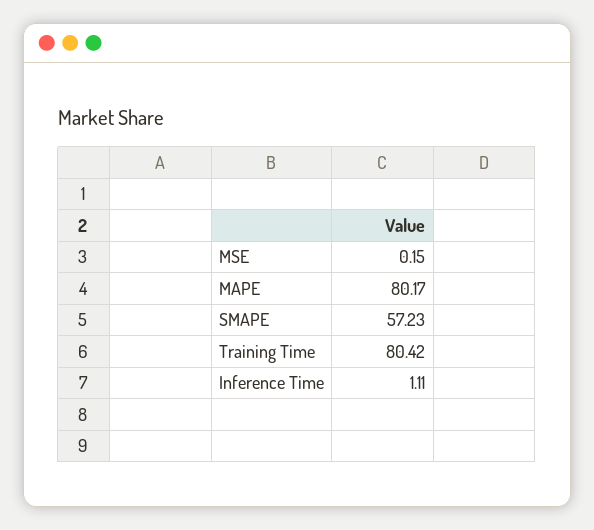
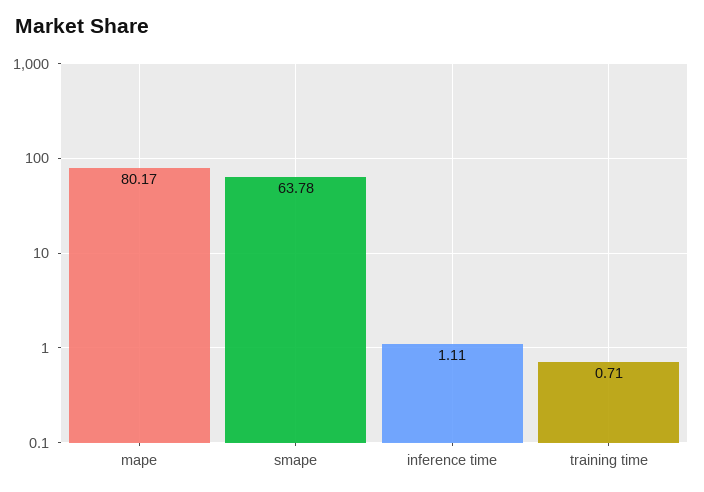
MSE: 0.15 -> none
SMAPE: 57.23 -> 63.78
Training Time: 80.42 -> 0.71

